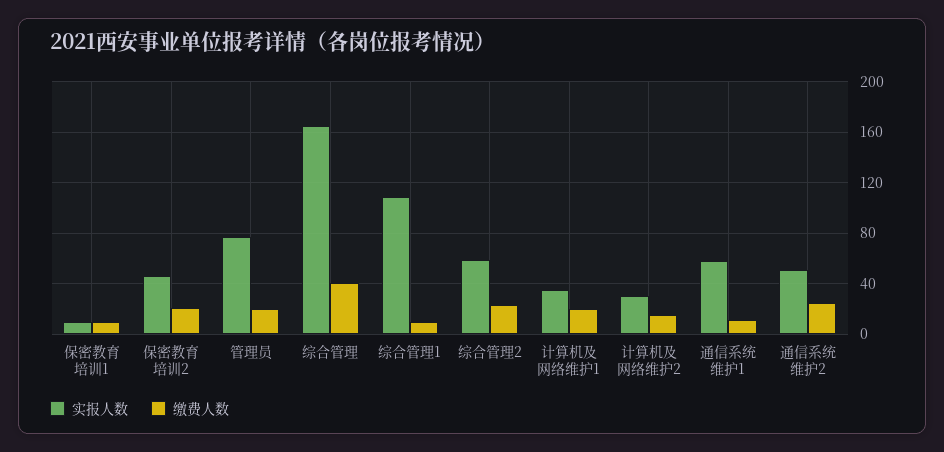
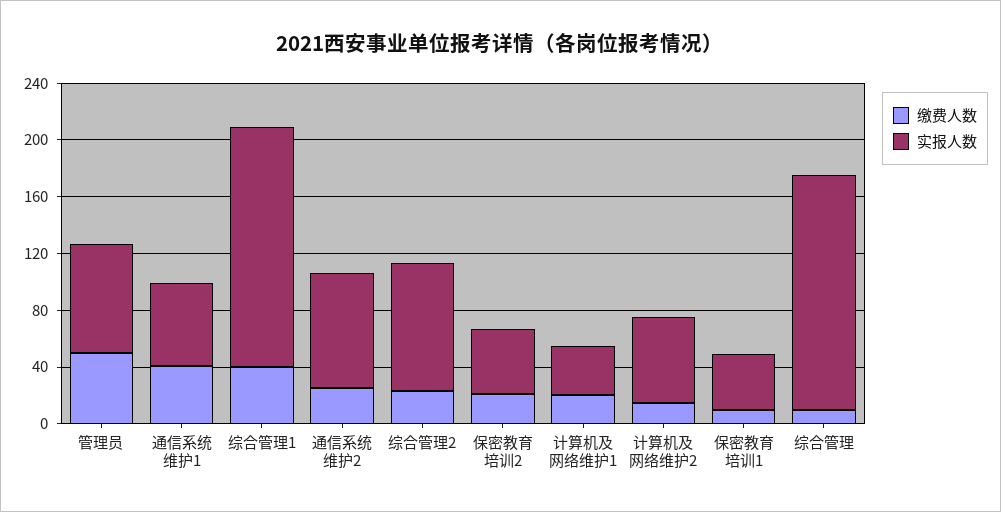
实报人数, 保密教育培训1: 10 -> 40
缴费人数, 管理员: 20 -> 50
缴费人数, 综合管理: 40 -> 10
实报人数, 综合管理1: 110 -> 170
缴费人数, 综合管理1: 10 -> 40
实报人数, 综合管理2: 60 -> 90
实报人数, 计算机及网络维护2: 30 -> 60
缴费人数, 通信系统维护1: 10 -> 40
实报人数, 通信系统维护2: 50 -> 80

